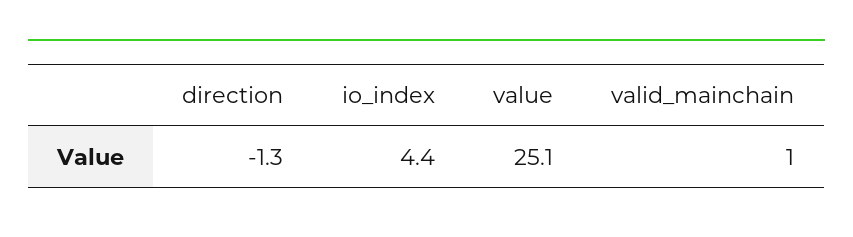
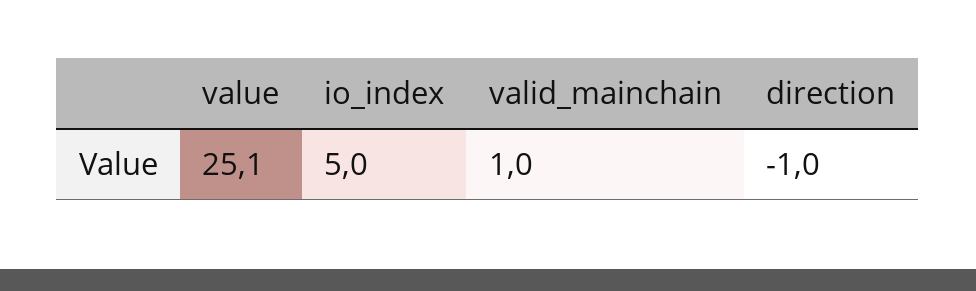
direction: -1.3 -> -1
io_index: 4.4 -> 5

